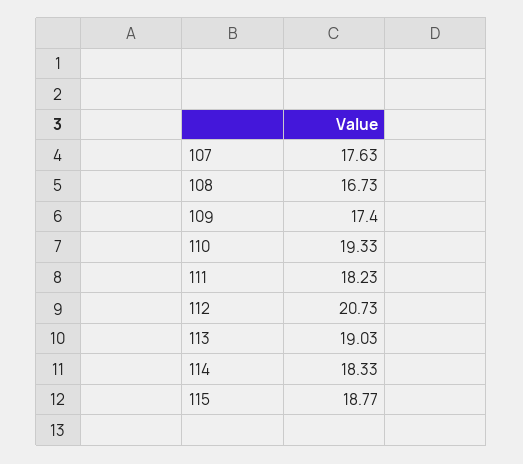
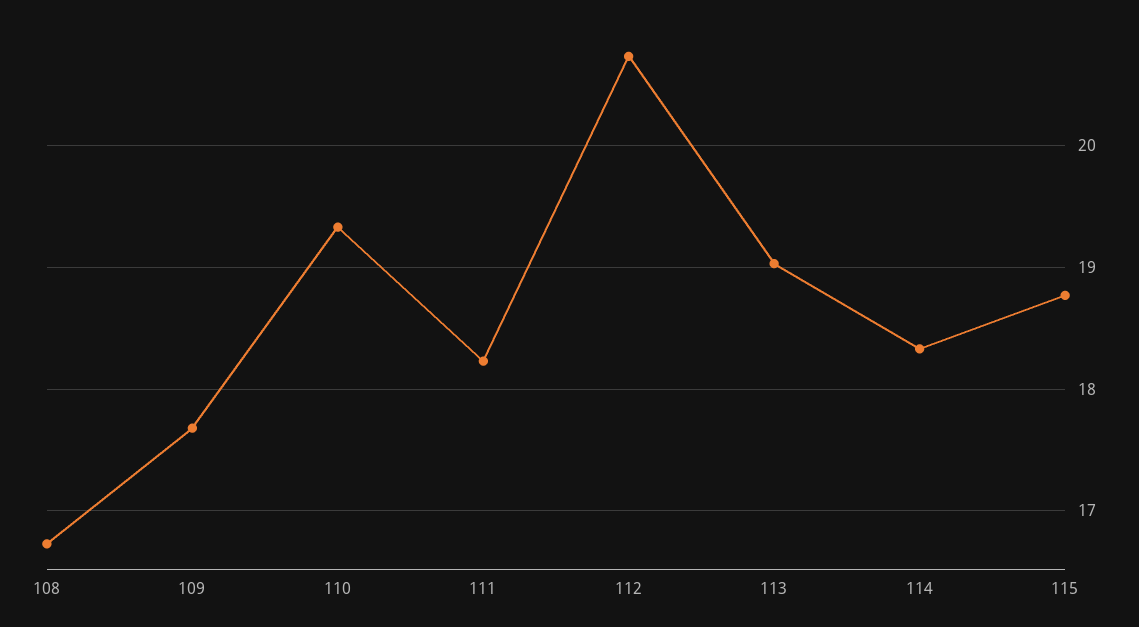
107: 17.63 -> none
109: 17.4 -> 17.7

